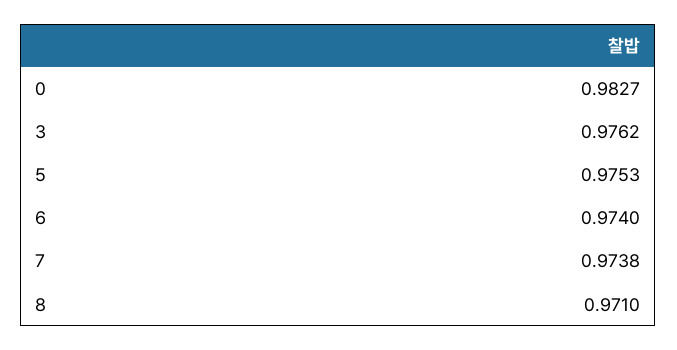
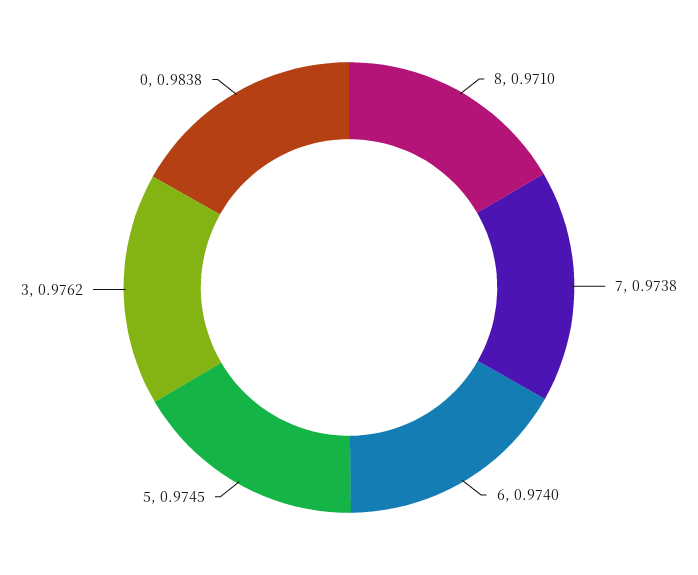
0: 0.9827 -> 0.9838
5: 0.9753 -> 0.9745

